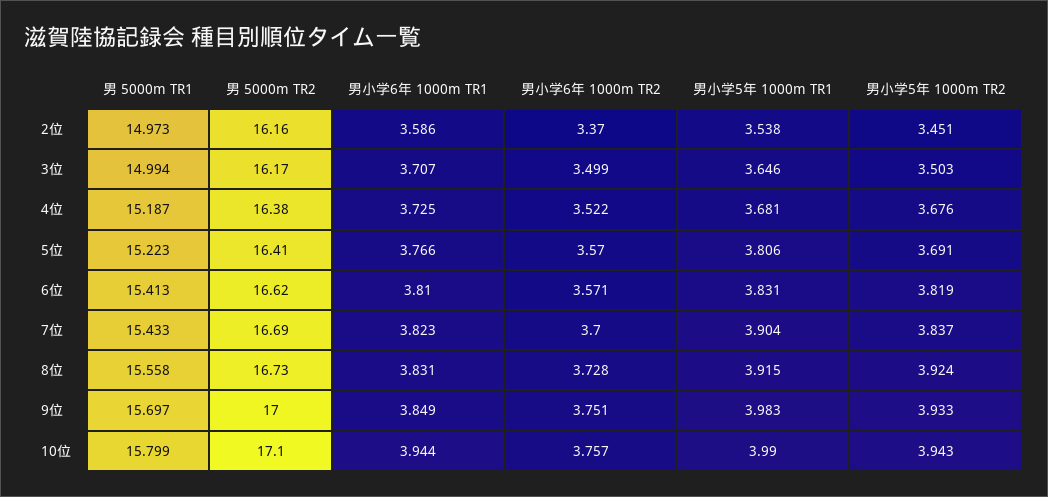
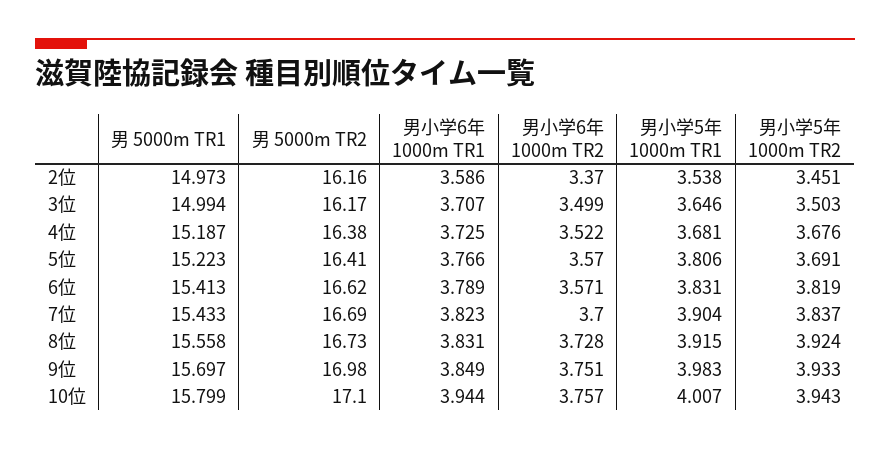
男小学6年 1000m TR1, 6位: 3.81 -> 3.789
男 5000m TR2, 9位: 17 -> 16.98
男小学5年 1000m TR1, 10位: 3.99 -> 4.007

